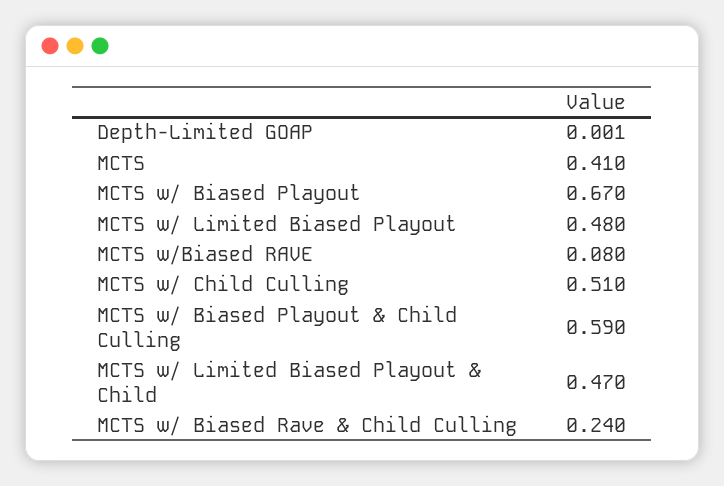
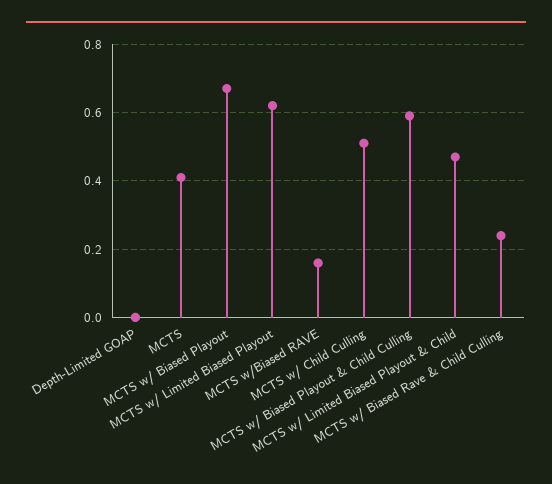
MCTS w/ Limited Biased Playout: 0.48 -> 0.62
MCTS w/Biased RAVE: 0.08 -> 0.16

